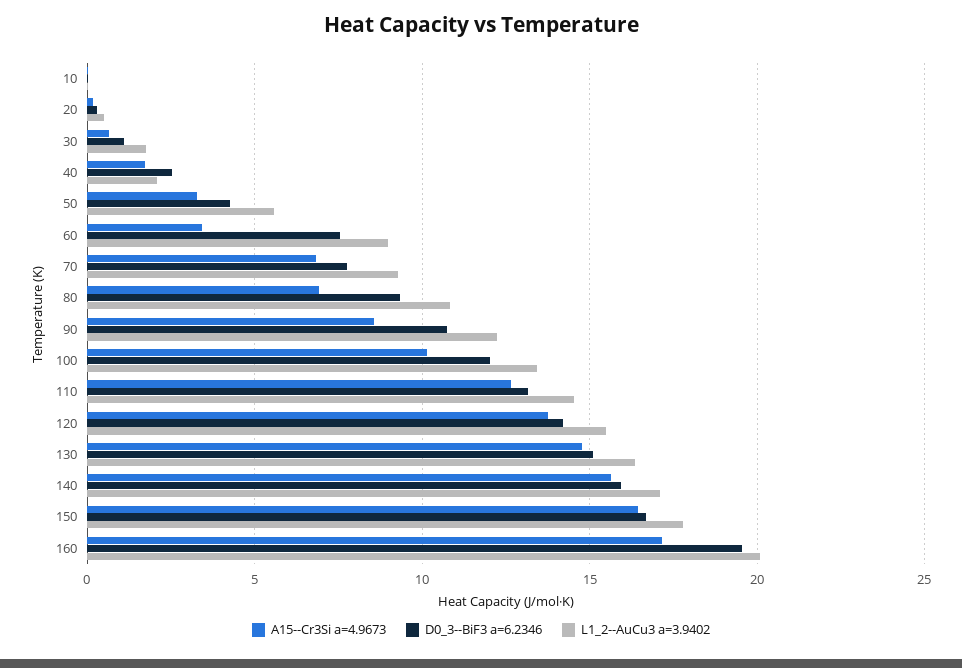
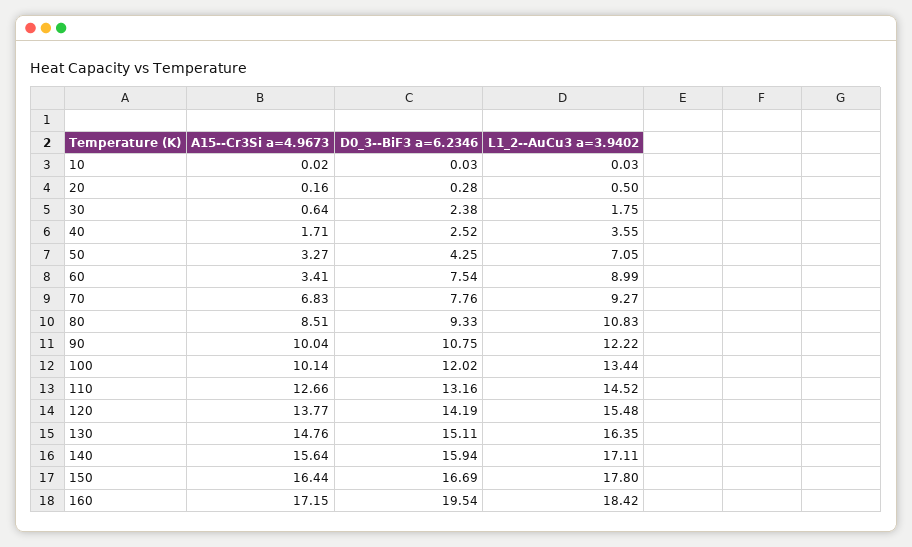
D0_3--BiF3 a=6.2346, 30: 1 -> 2.38
L1_2--AuCu3 a=3.9402, 40: 2 -> 3.55
L1_2--AuCu3 a=3.9402, 50: 5.5 -> 7.05
A15--Cr3Si a=4.9673, 80: 7 -> 8.51
A15--Cr3Si a=4.9673, 90: 8.5 -> 10.04
L1_2--AuCu3 a=3.9402, 160: 20 -> 18.42

